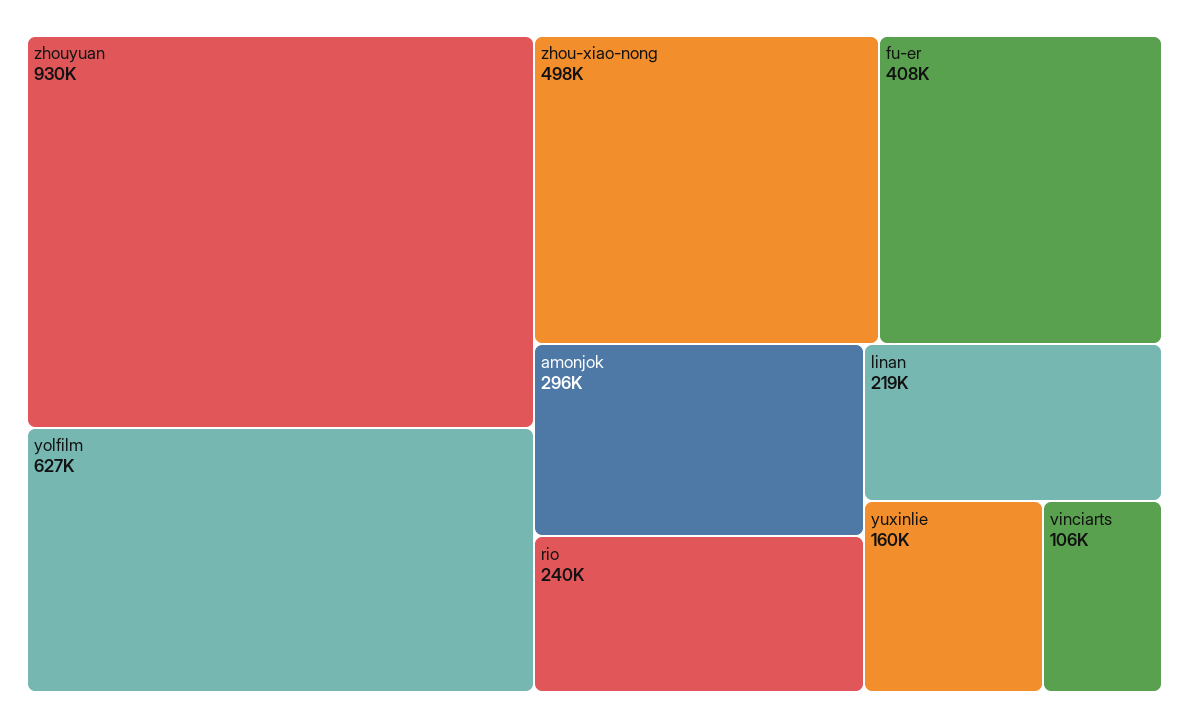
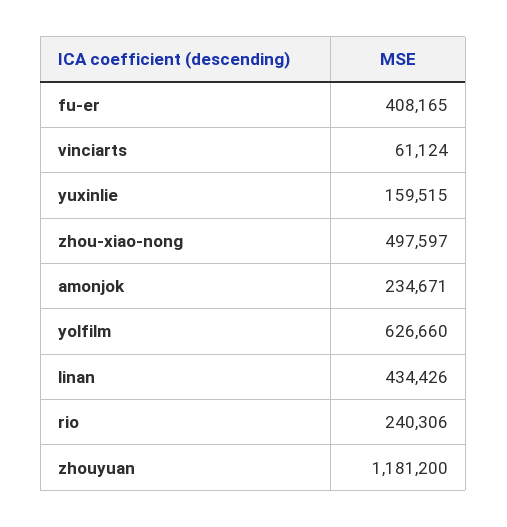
zhouyuan: 930000 -> 1181200
amonjok: 296000 -> 234671
linan: 219000 -> 434426
vinciarts: 106000 -> 61124

